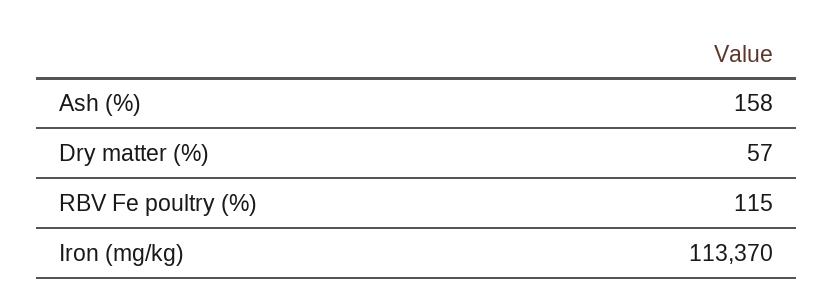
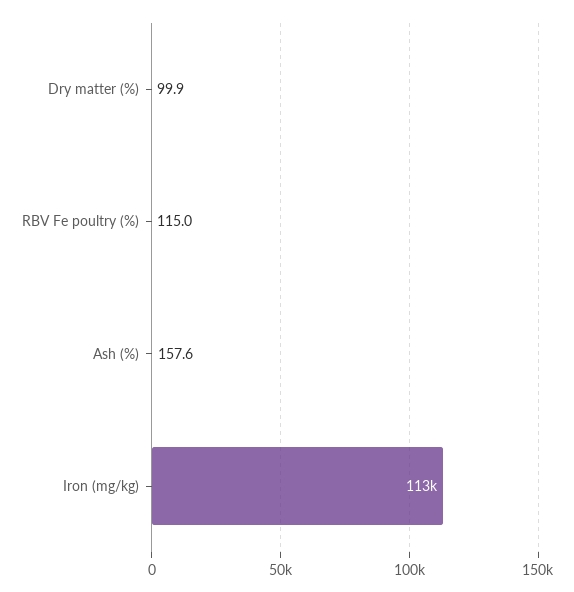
Dry matter (%): 57 -> 99.9

